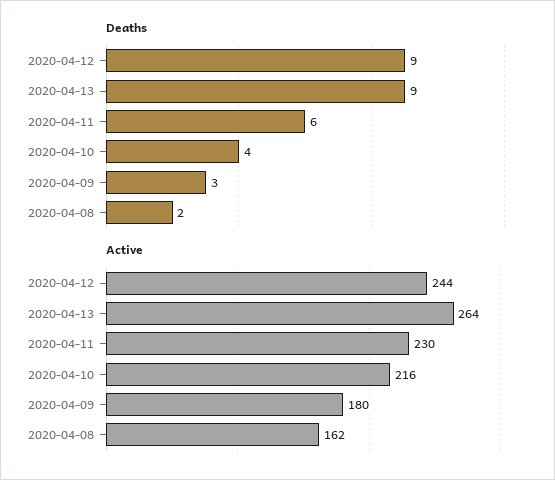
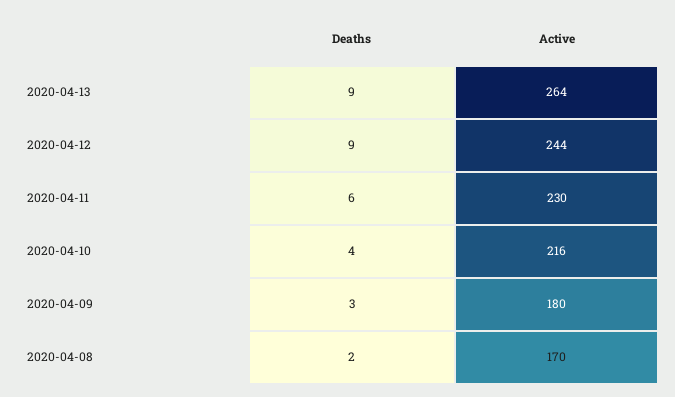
Active, 2020-04-08: 162 -> 170

